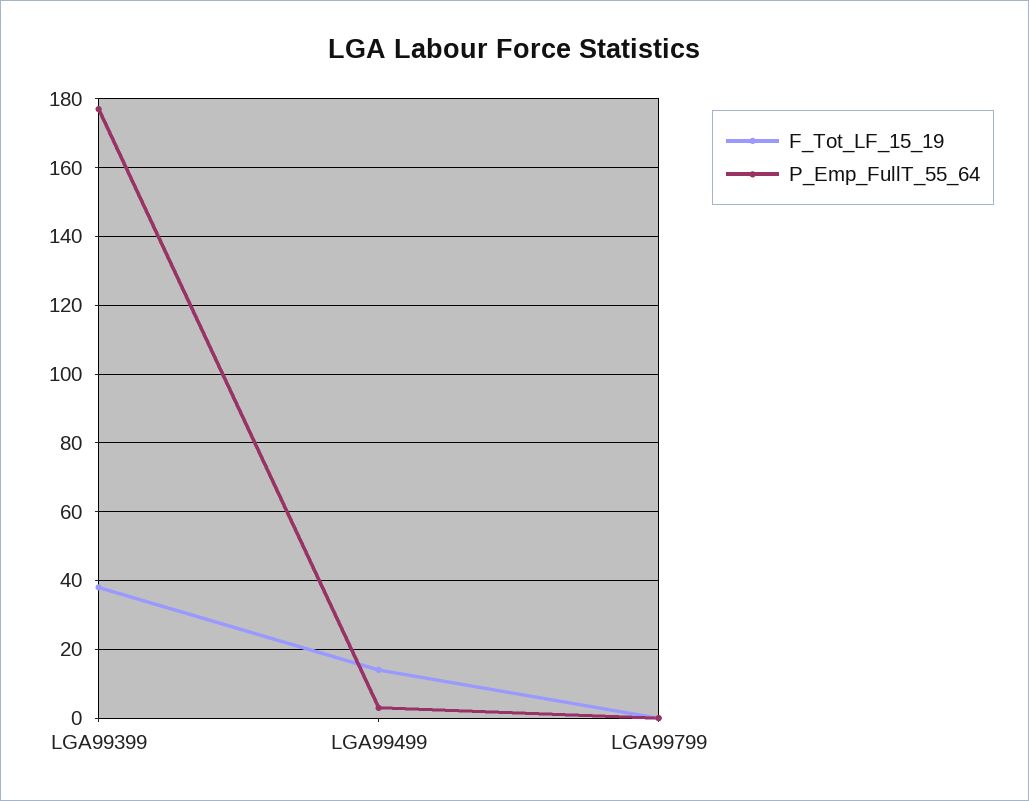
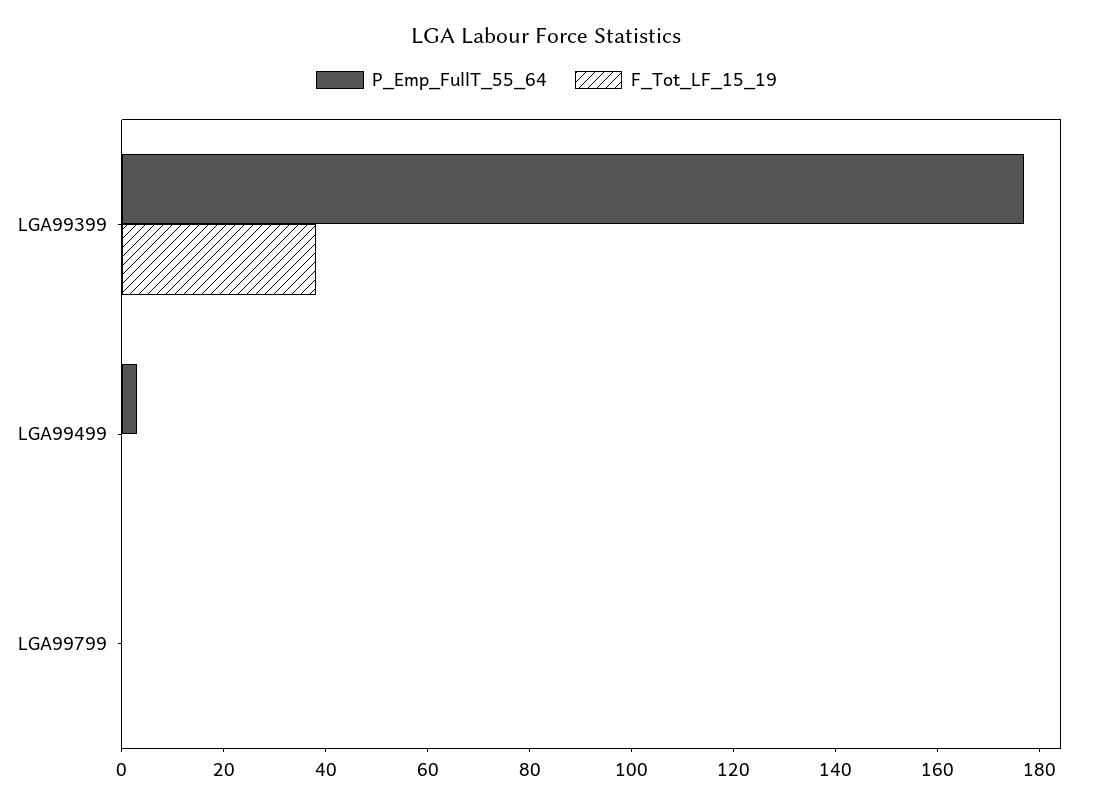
F_Tot_LF_15_19, LGA99499: 15 -> 0

